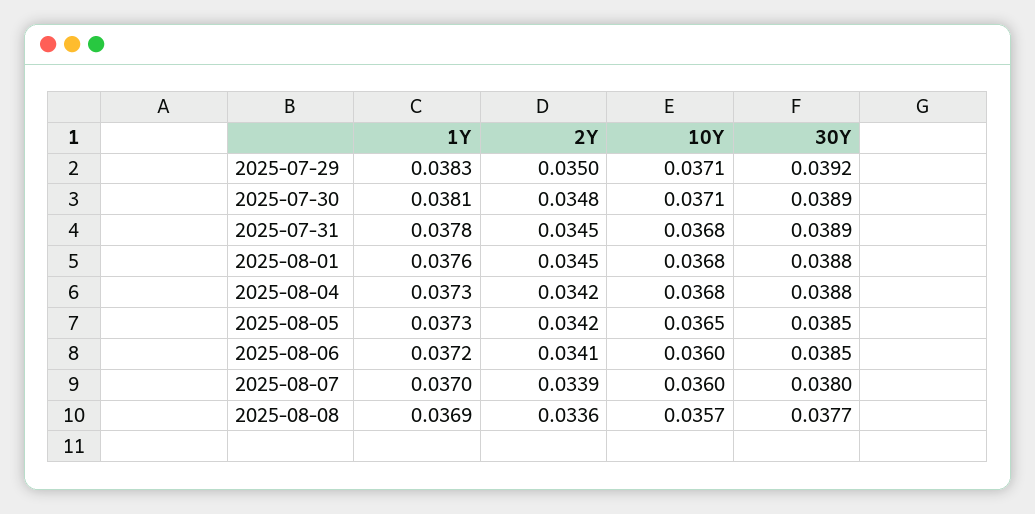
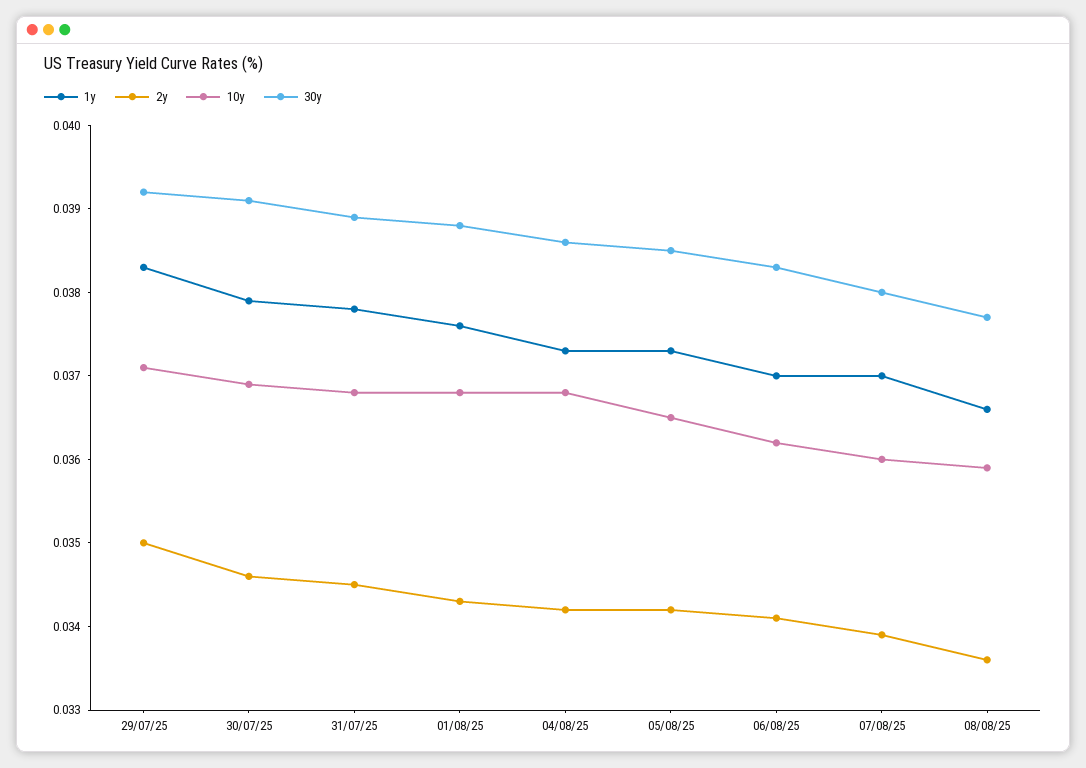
1Y, 2025-07-30: 0.0381 -> 0.0379
2Y, 2025-07-30: 0.0348 -> 0.0346
10Y, 2025-07-30: 0.0371 -> 0.0369
30Y, 2025-07-30: 0.0389 -> 0.0391
2Y, 2025-08-01: 0.0345 -> 0.0343
30Y, 2025-08-04: 0.0388 -> 0.0386
1Y, 2025-08-06: 0.0372 -> 0.037
10Y, 2025-08-06: 0.036 -> 0.0362
30Y, 2025-08-06: 0.0385 -> 0.0383
1Y, 2025-08-08: 0.0369 -> 0.0366
10Y, 2025-08-08: 0.0357 -> 0.0359

